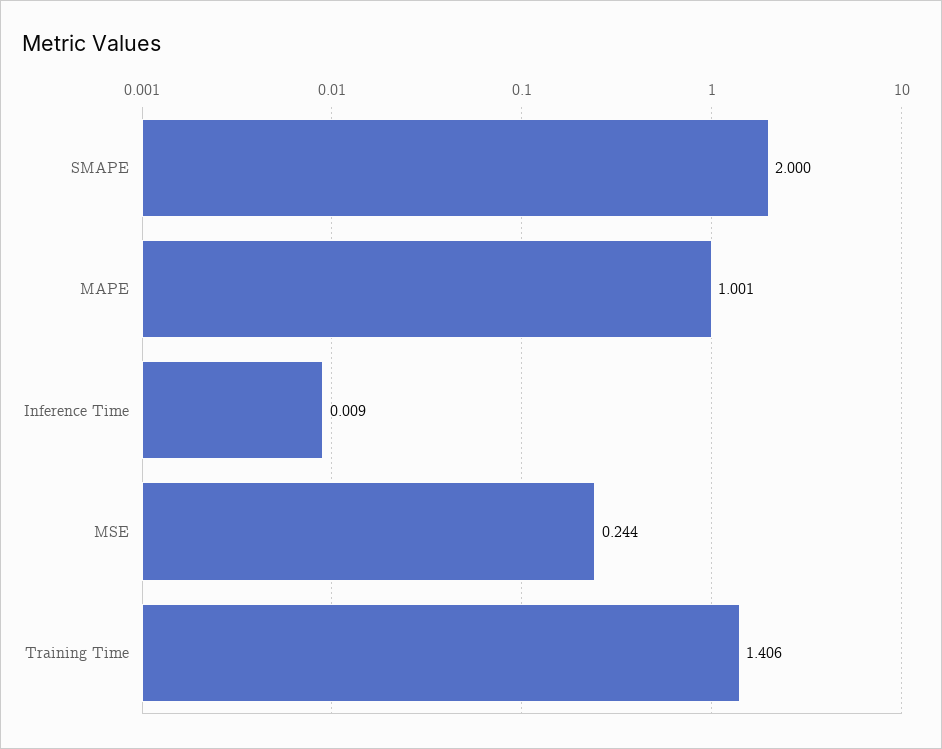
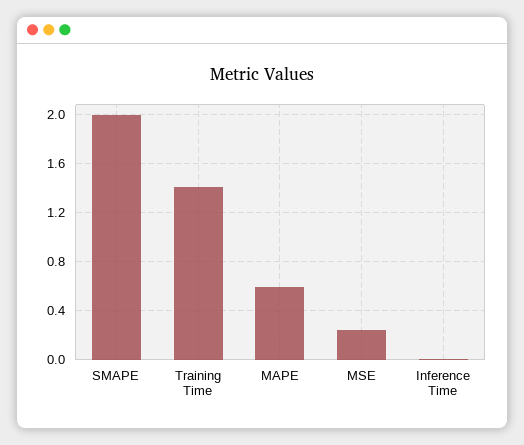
MAPE: 1.001 -> 0.6

